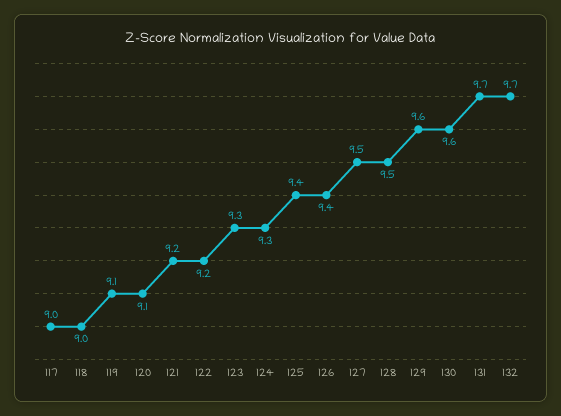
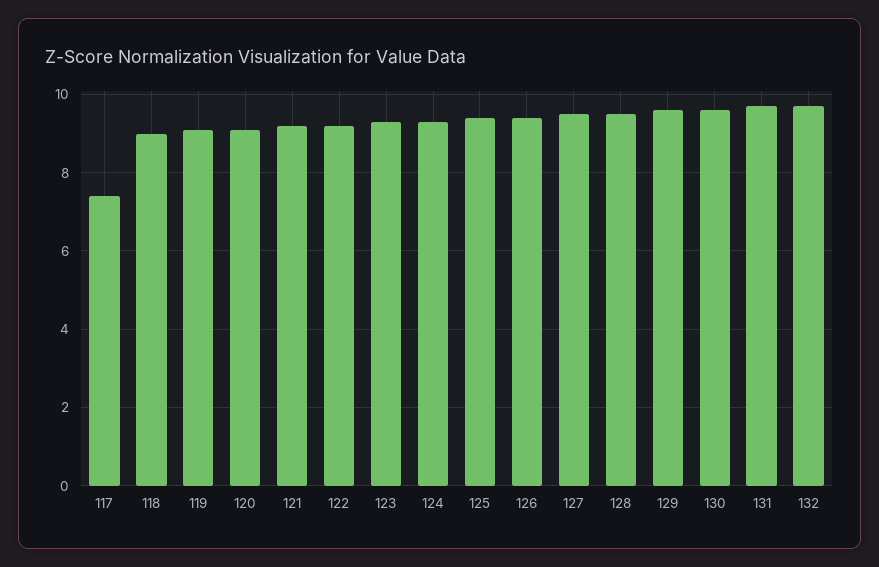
117: 9 -> 7.5

